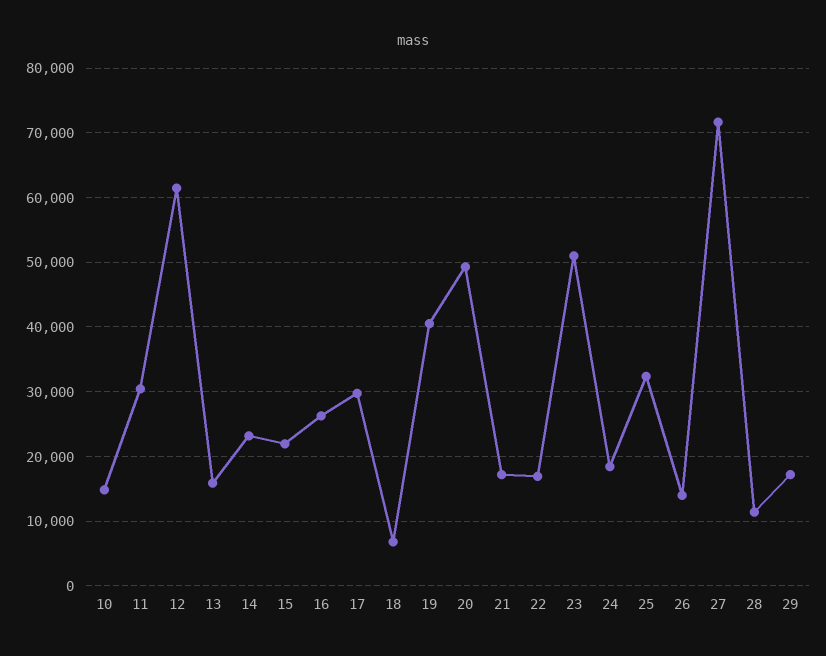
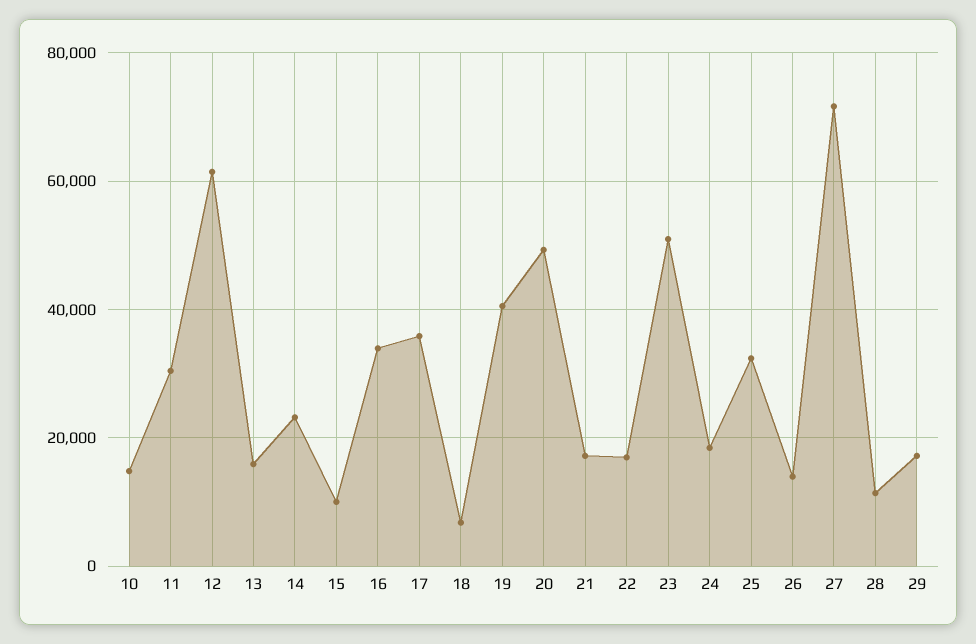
15: 22000 -> 10000
16: 26000 -> 34000
17: 30000 -> 36000

